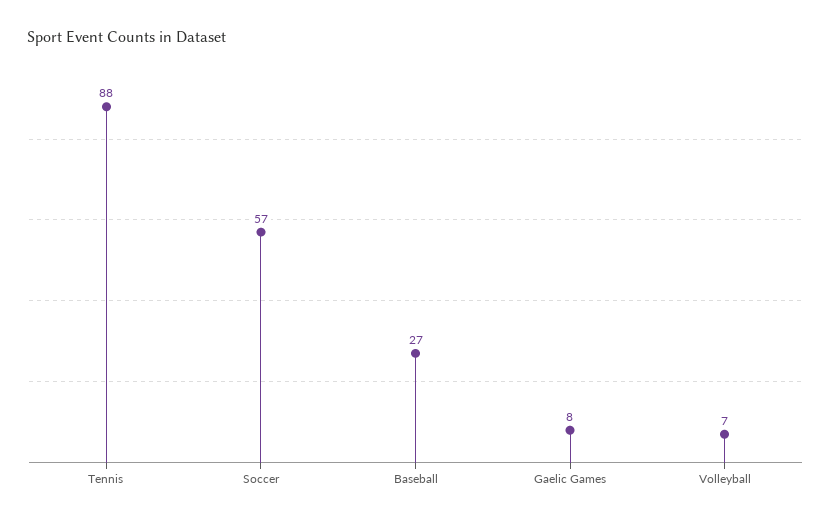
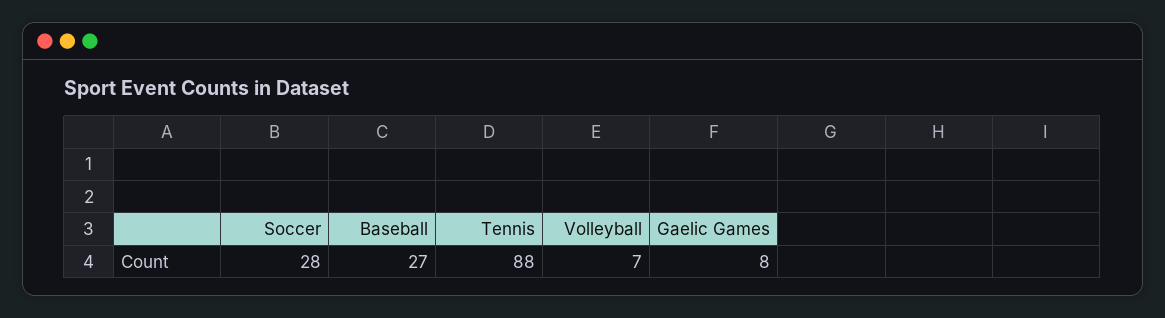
Soccer: 57 -> 28

